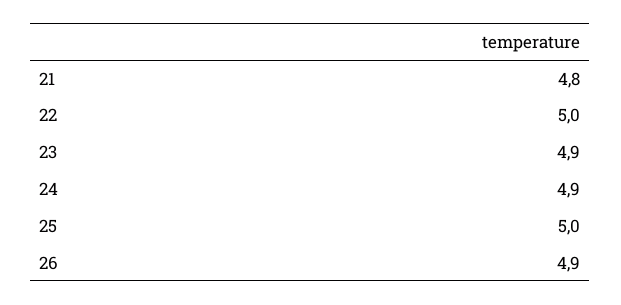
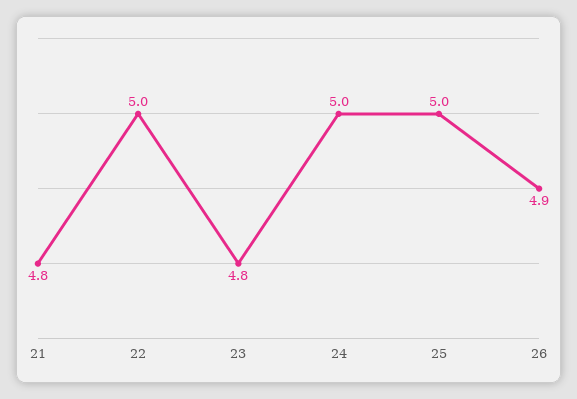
23: 4.9 -> 4.8
24: 4.9 -> 5

